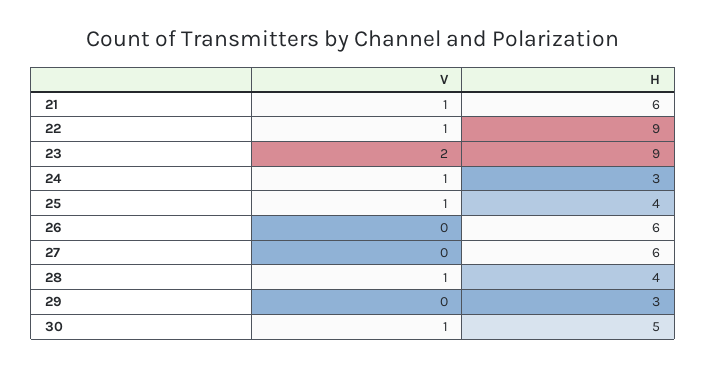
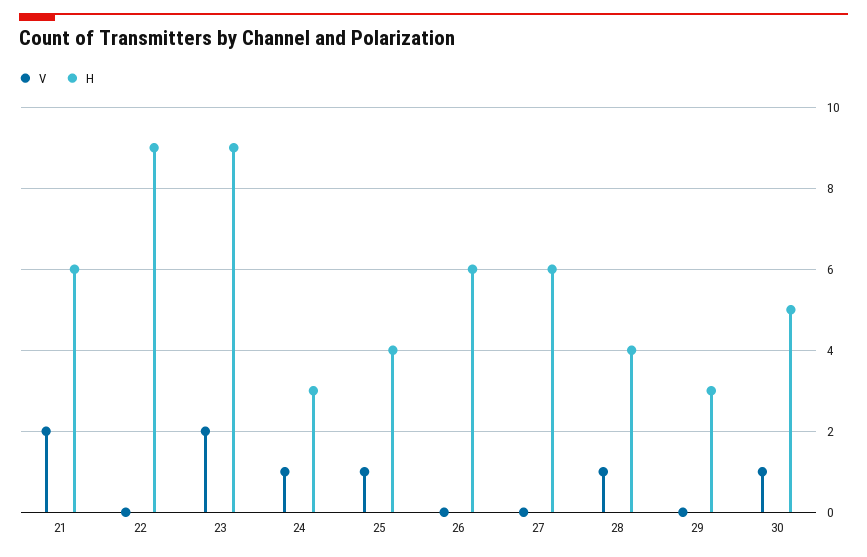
V, 21: 1 -> 2
V, 22: 1 -> 0

